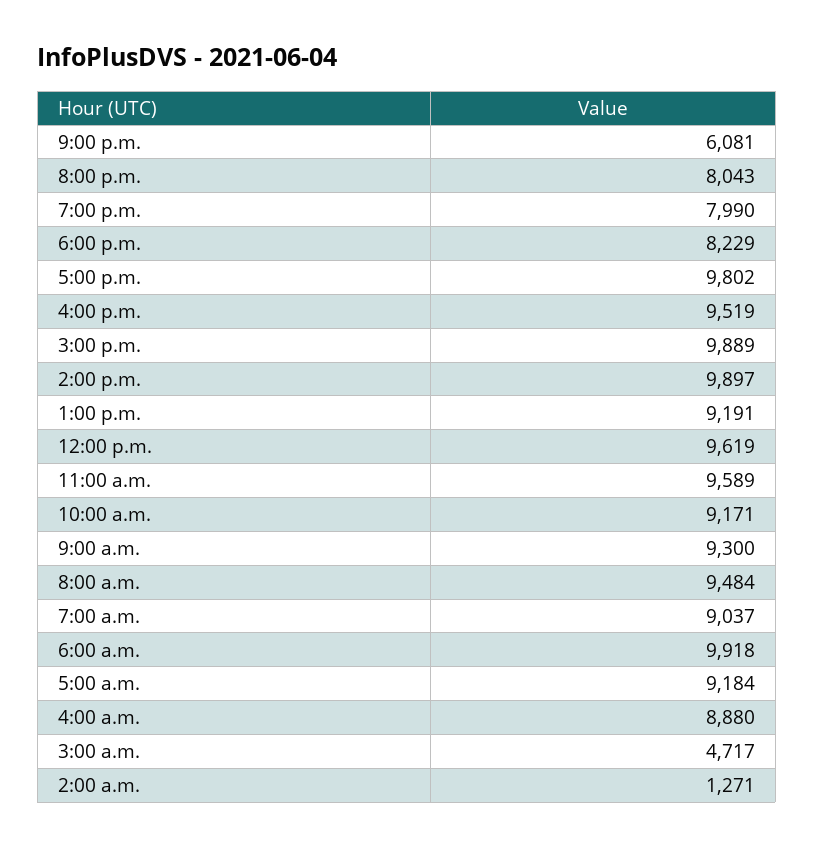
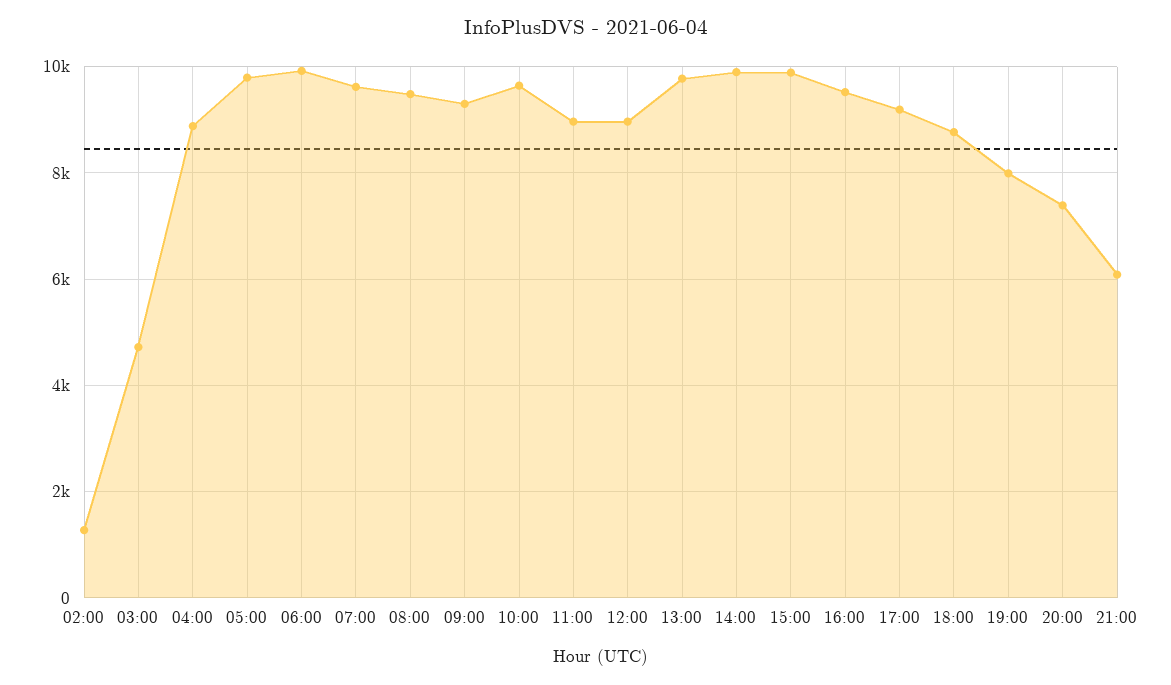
8:00 p.m.: 8043 -> 7400
6:00 p.m.: 8229 -> 8800
5:00 p.m.: 9802 -> 9200
1:00 p.m.: 9191 -> 9800
12:00 p.m.: 9619 -> 9000
11:00 a.m.: 9589 -> 9000
10:00 a.m.: 9171 -> 9600
7:00 a.m.: 9037 -> 9600
5:00 a.m.: 9184 -> 9800

